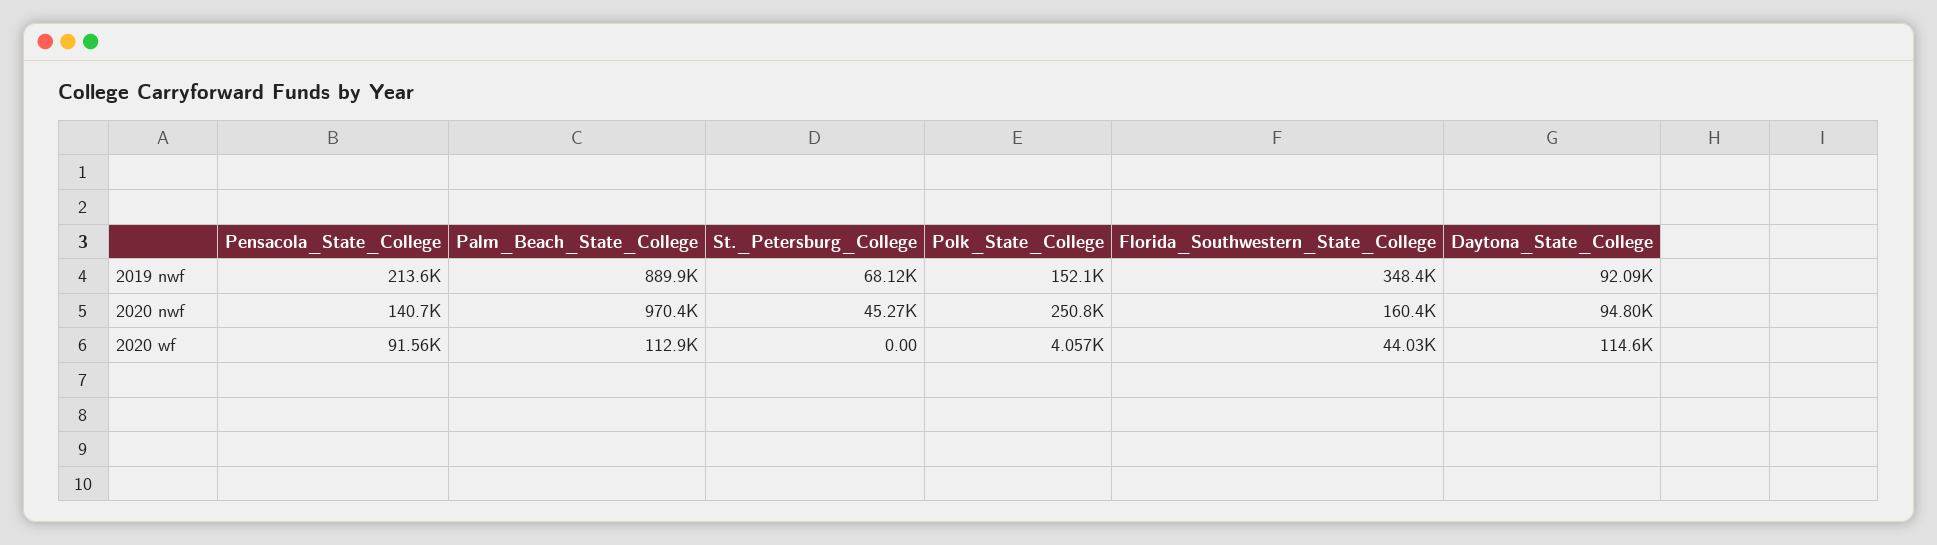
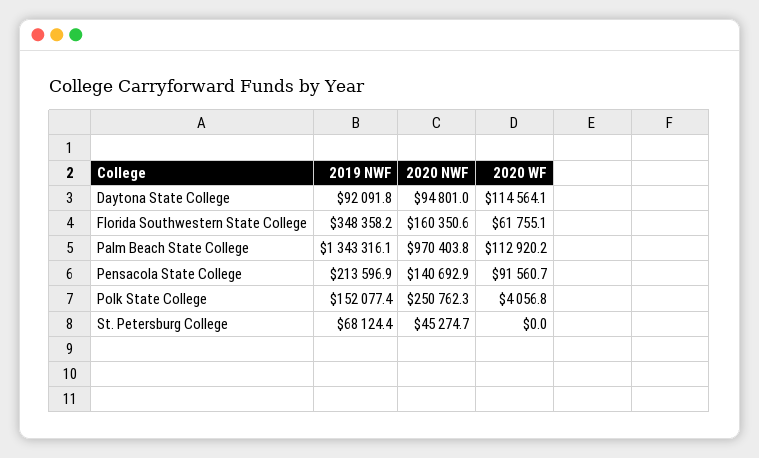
Palm_Beach_State_College, 2019 nwf: 889900 -> 1343316.1
Florida_Southwestern_State_College, 2020 wf: 44030 -> 61755.1

